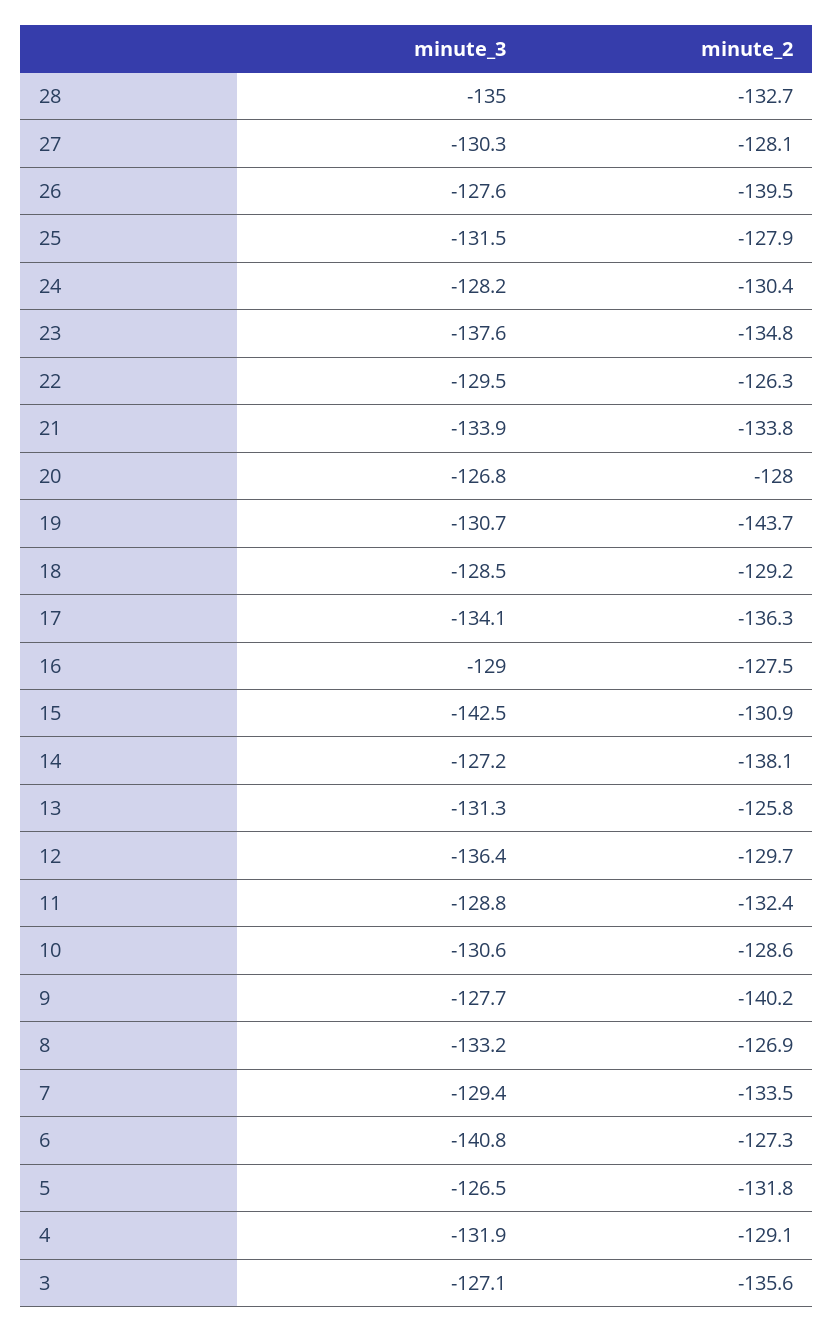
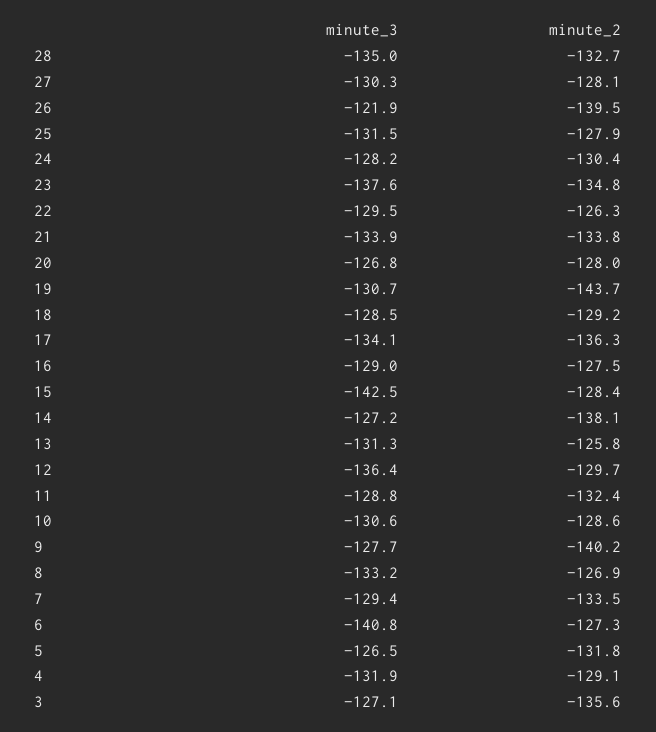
minute_3, 26: -127.6 -> -121.9
minute_2, 15: -130.9 -> -128.4

